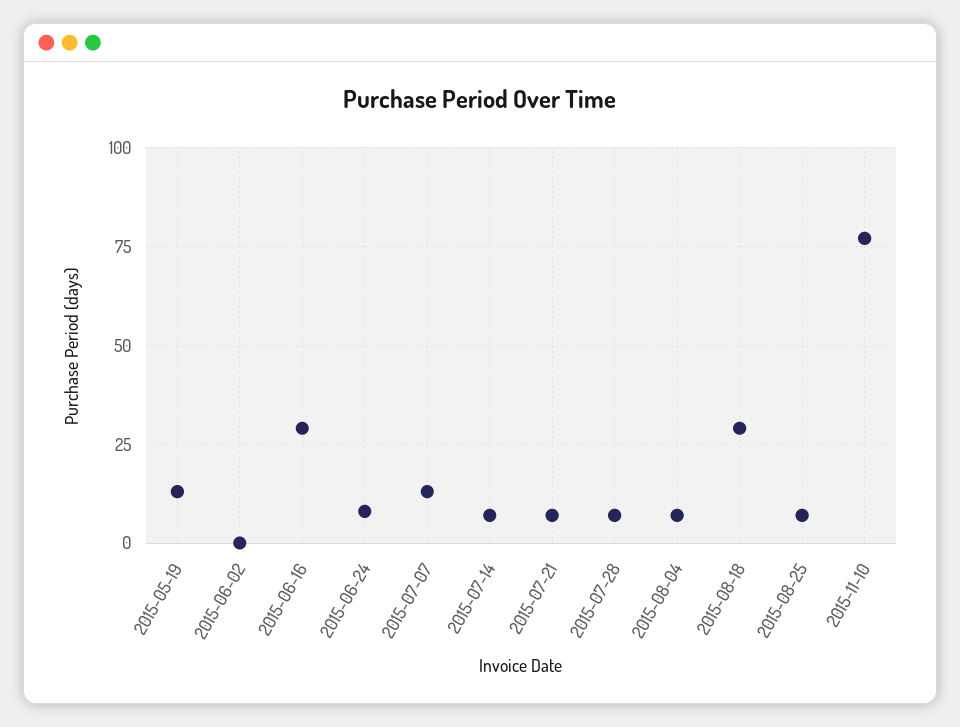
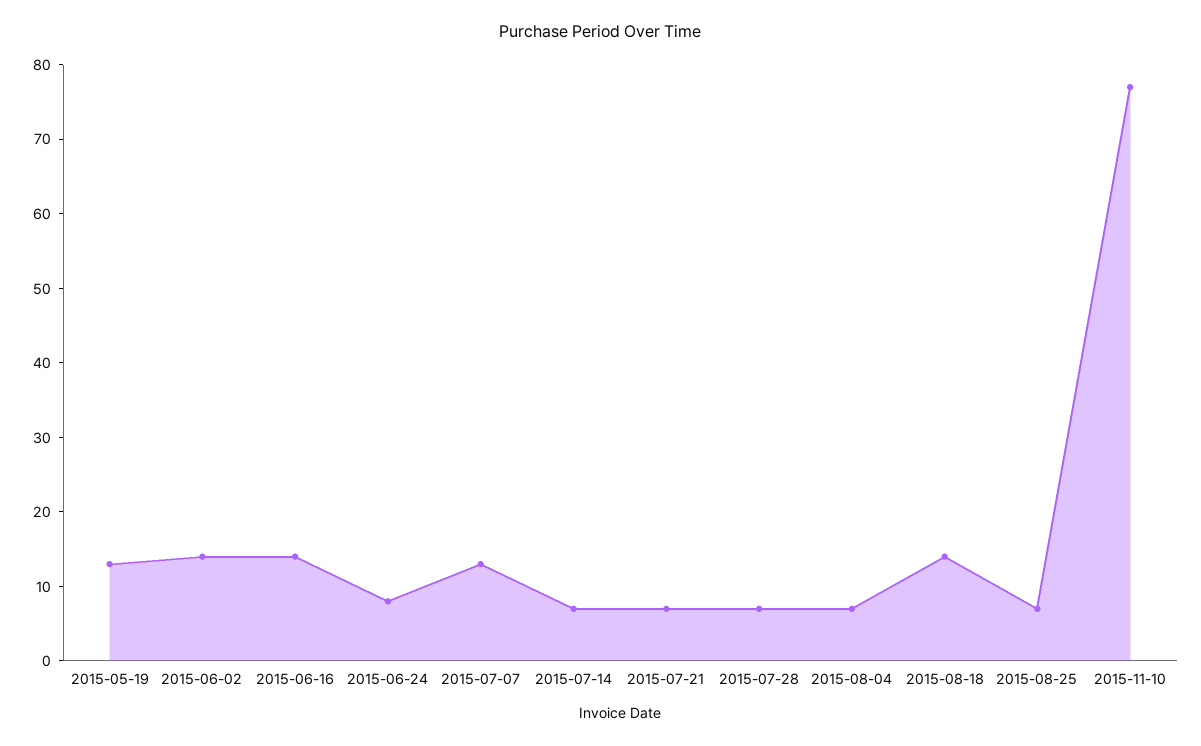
2015-06-02: 0 -> 15
2015-06-16: 30 -> 15
2015-08-18: 30 -> 15

